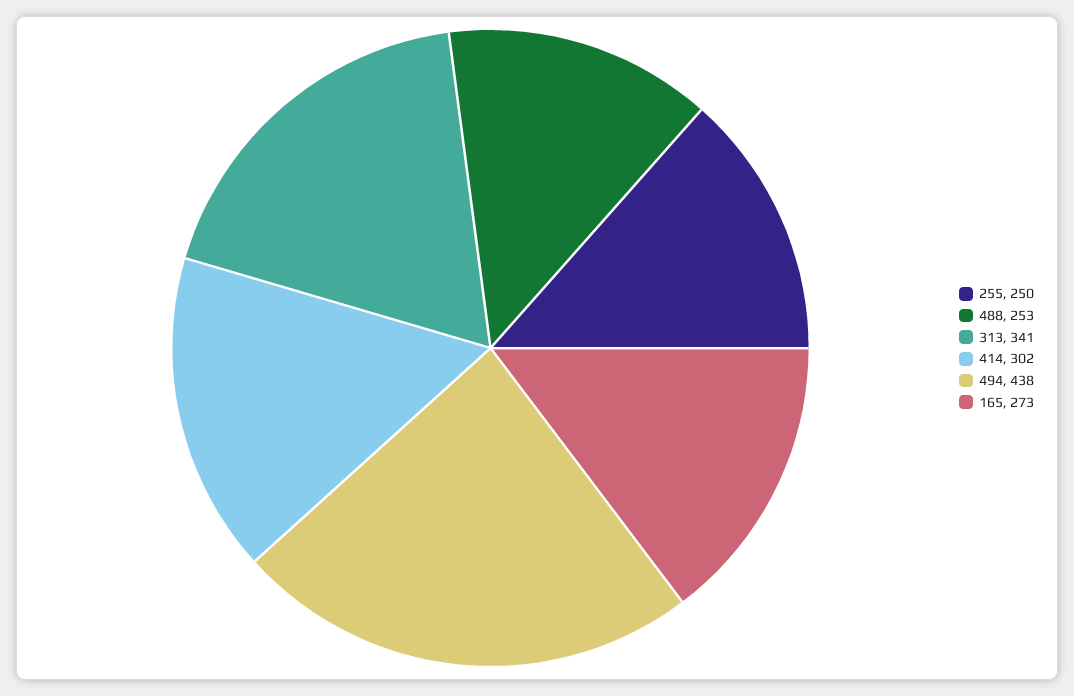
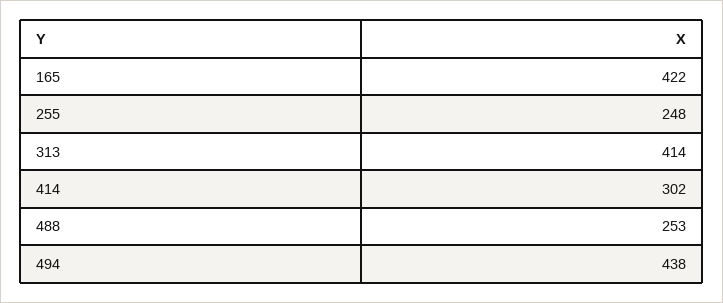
255: 250 -> 248
313: 341 -> 414
165: 273 -> 422

